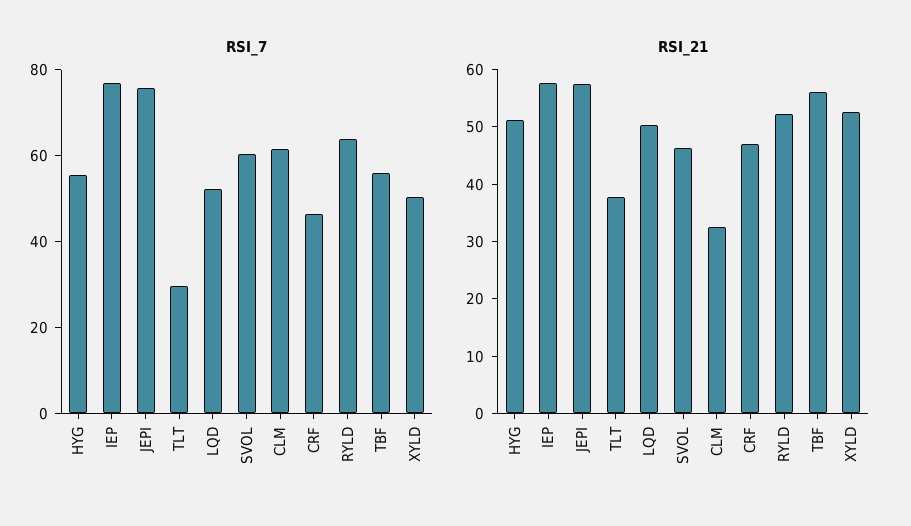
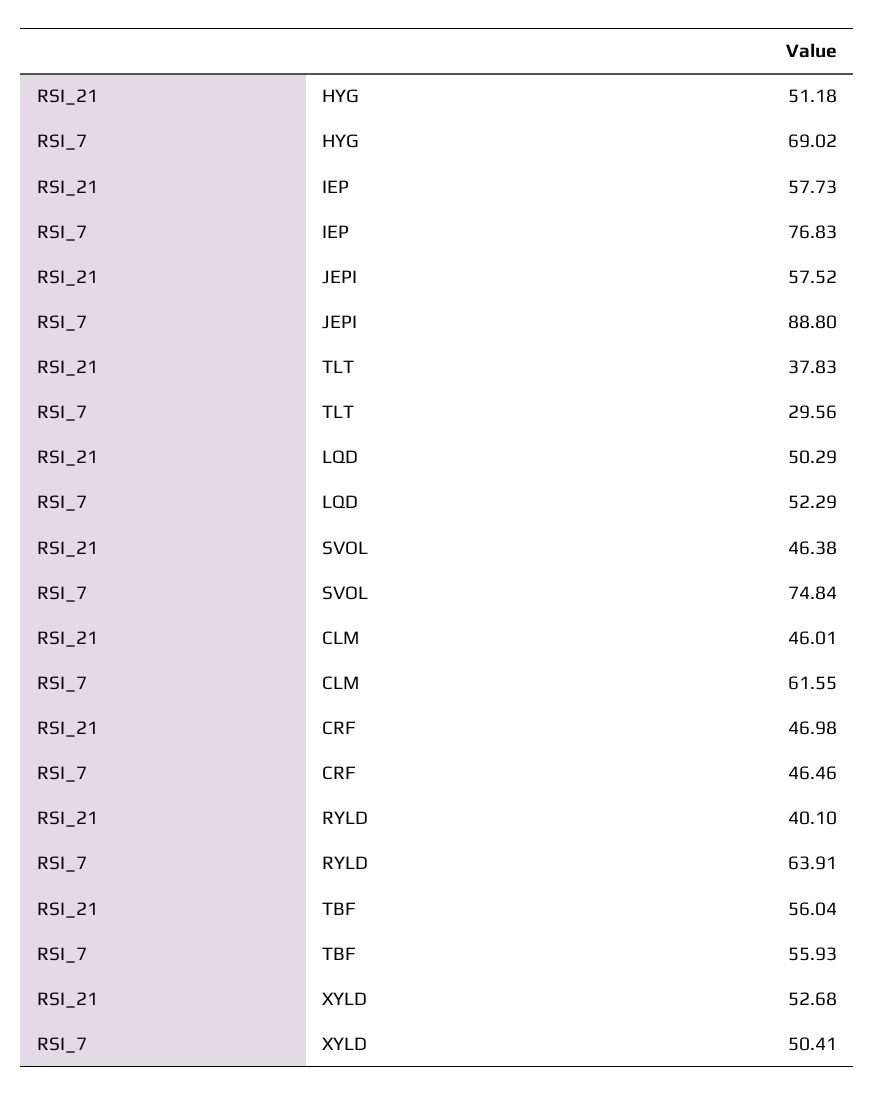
RSI_7, HYG: 55 -> 69.02
RSI_7, JEPI: 75 -> 88.8
RSI_7, SVOL: 60 -> 74.84
RSI_21, CLM: 32 -> 46.01
RSI_21, RYLD: 52 -> 40.1

